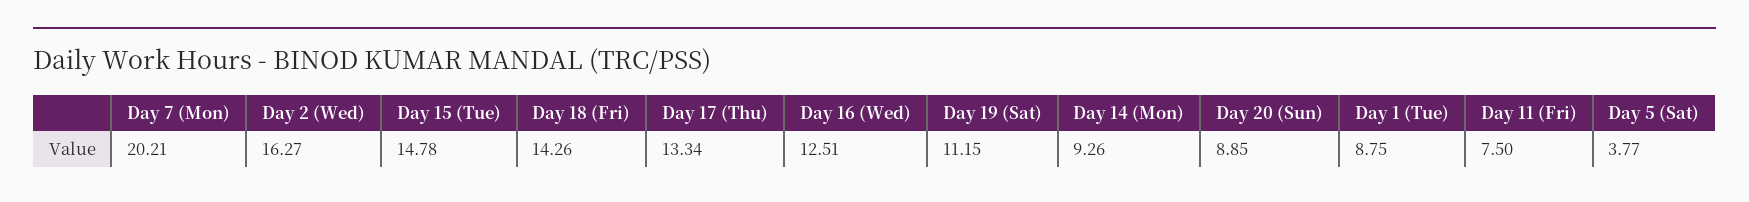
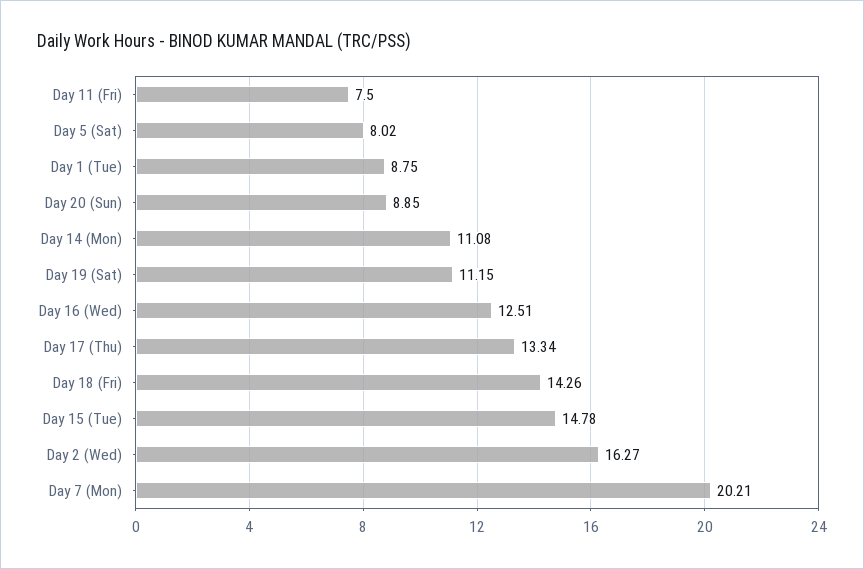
Day 14 (Mon): 9.26 -> 11.08
Day 5 (Sat): 3.77 -> 8.02

